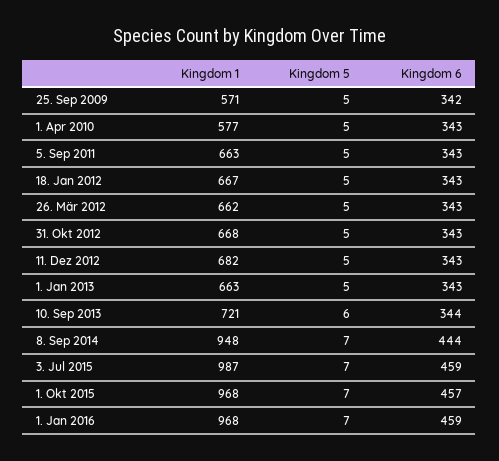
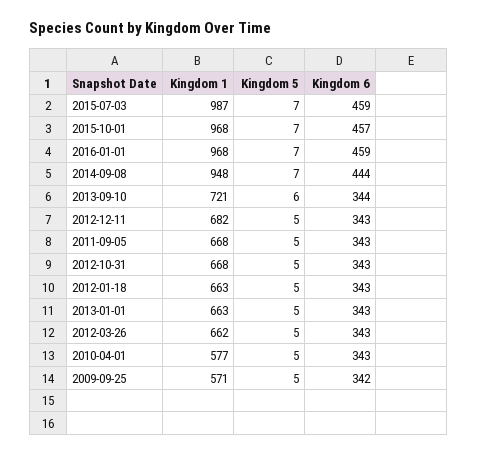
Kingdom 1, 5. Sep 2011: 663 -> 668
Kingdom 1, 18. Jan 2012: 667 -> 663

